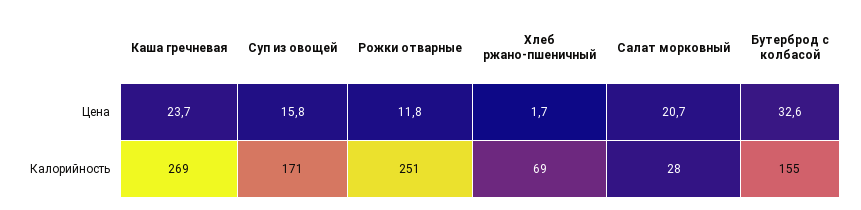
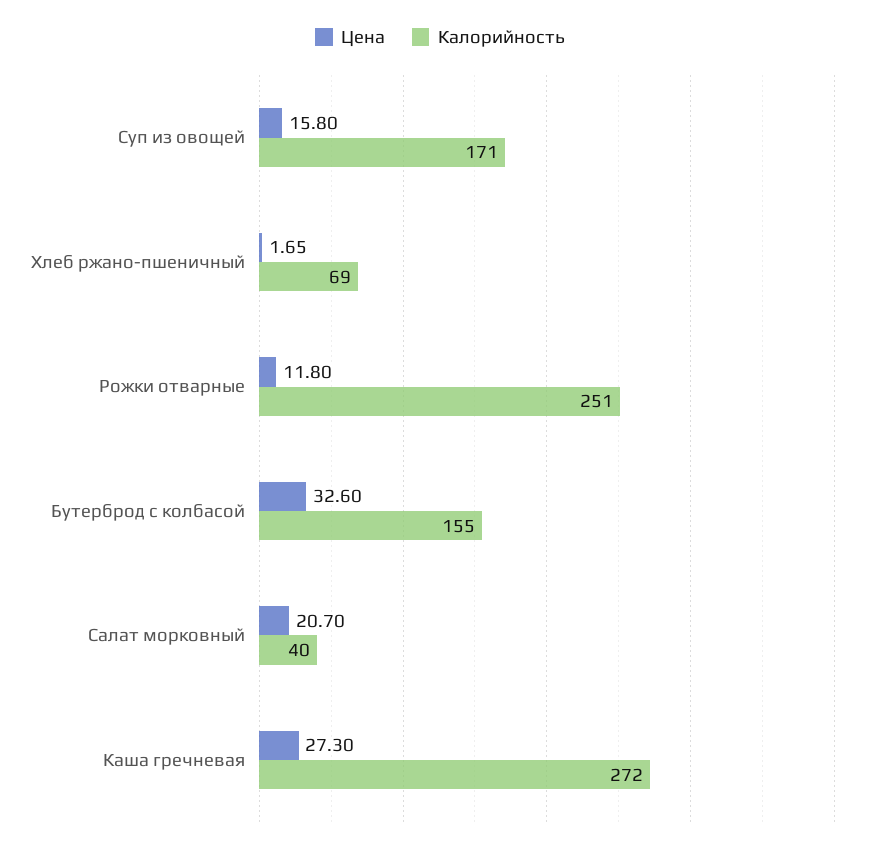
Цена, Каша гречневая: 23.7 -> 27.3
Калорийность, Каша гречневая: 269 -> 272
Калорийность, Салат морковный: 28 -> 40

